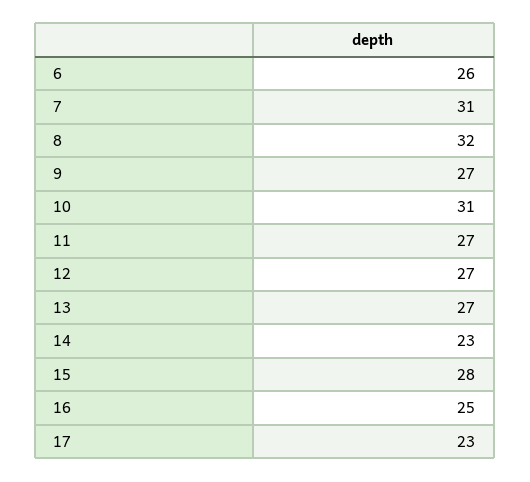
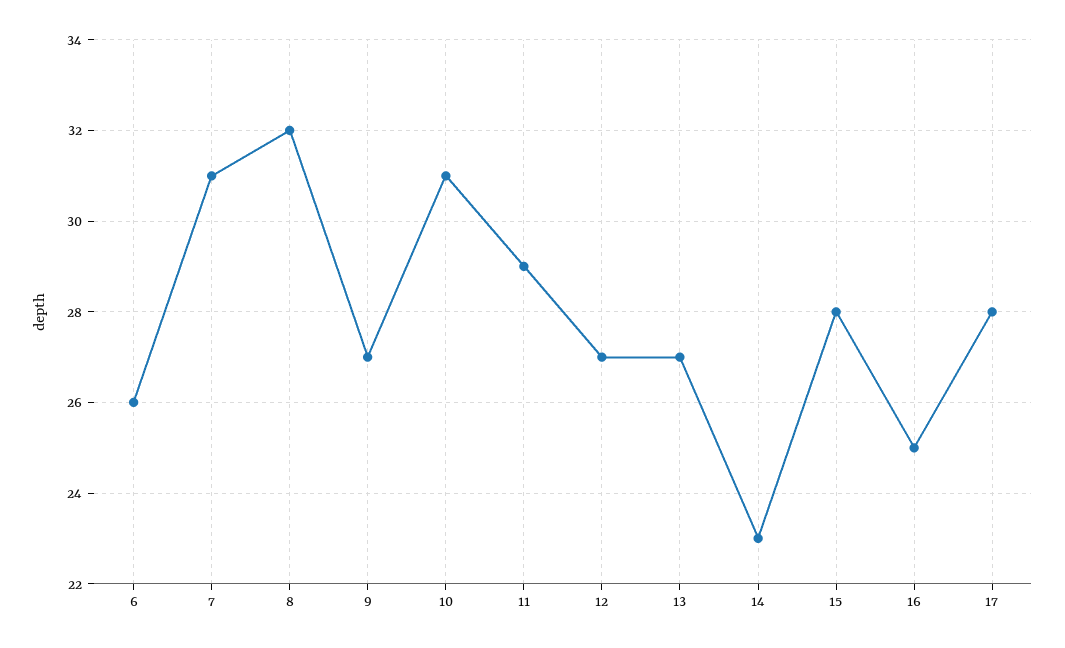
11: 27 -> 29
17: 23 -> 28

